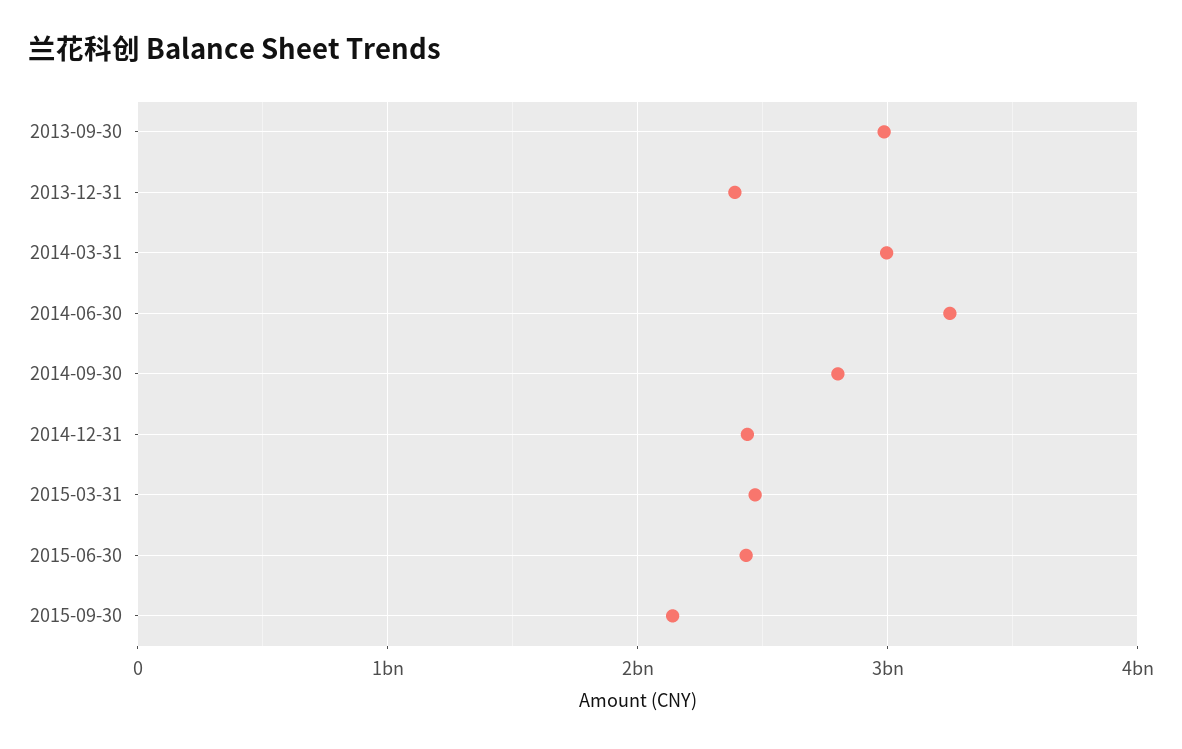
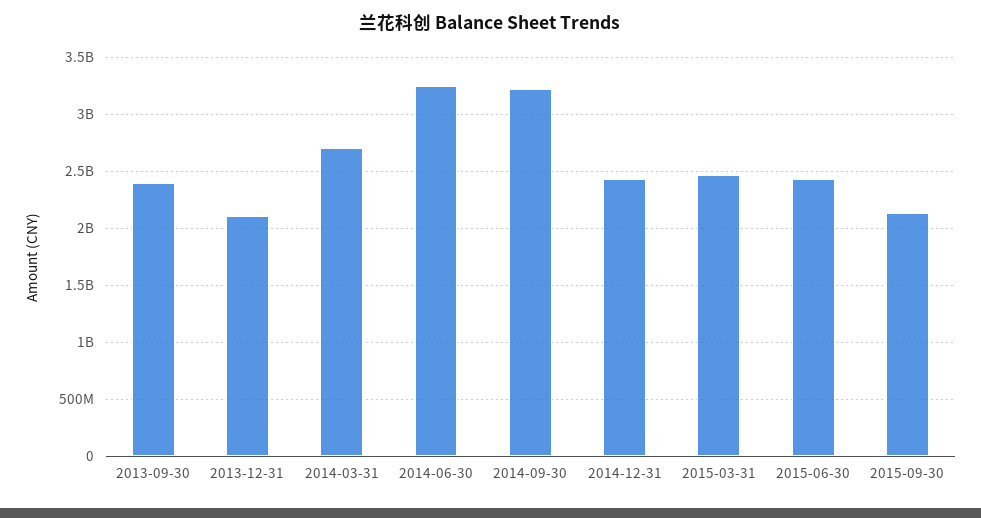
2013-09-30: 3000000000 -> 2400000000
2013-12-31: 2400000000 -> 2100000000
2014-03-31: 3000000000 -> 2700000000
2014-09-30: 2800000000 -> 3200000000

